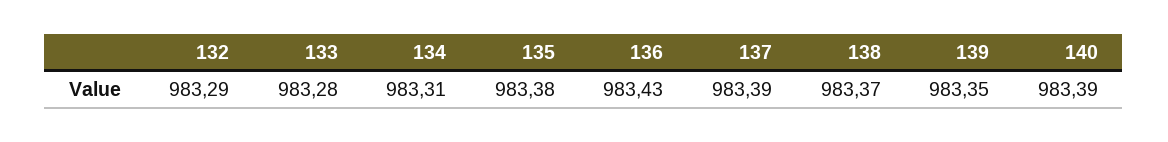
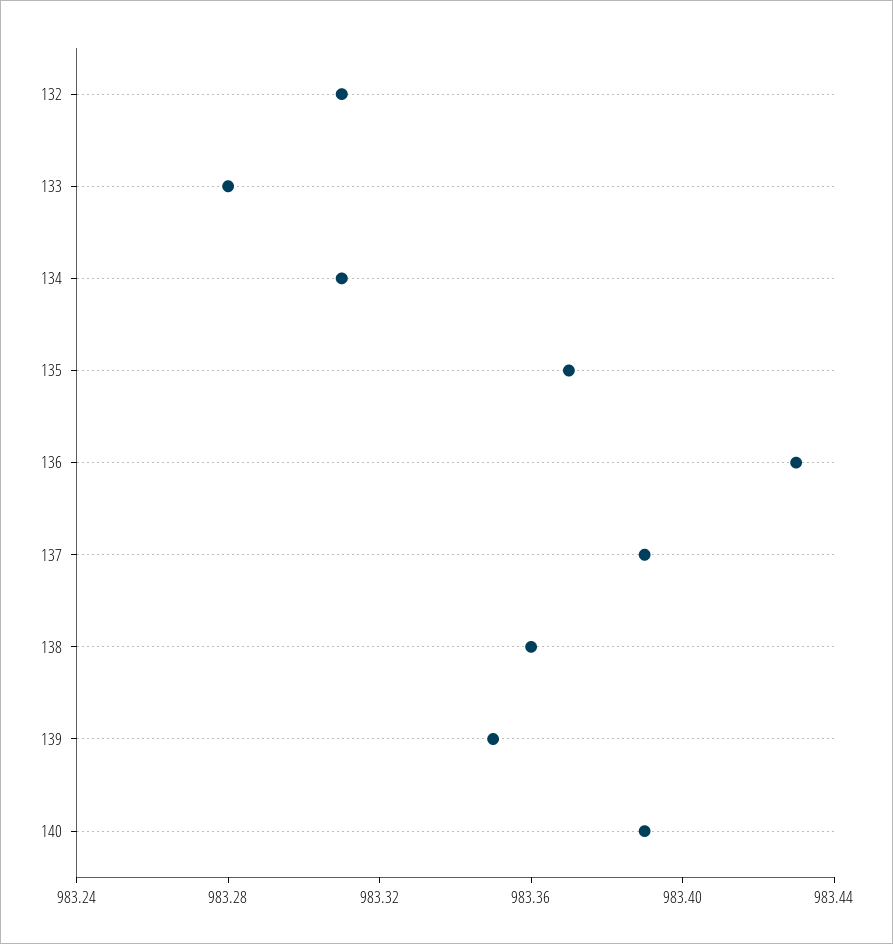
132: 983.29 -> 983.31
135: 983.38 -> 983.37
138: 983.37 -> 983.36

